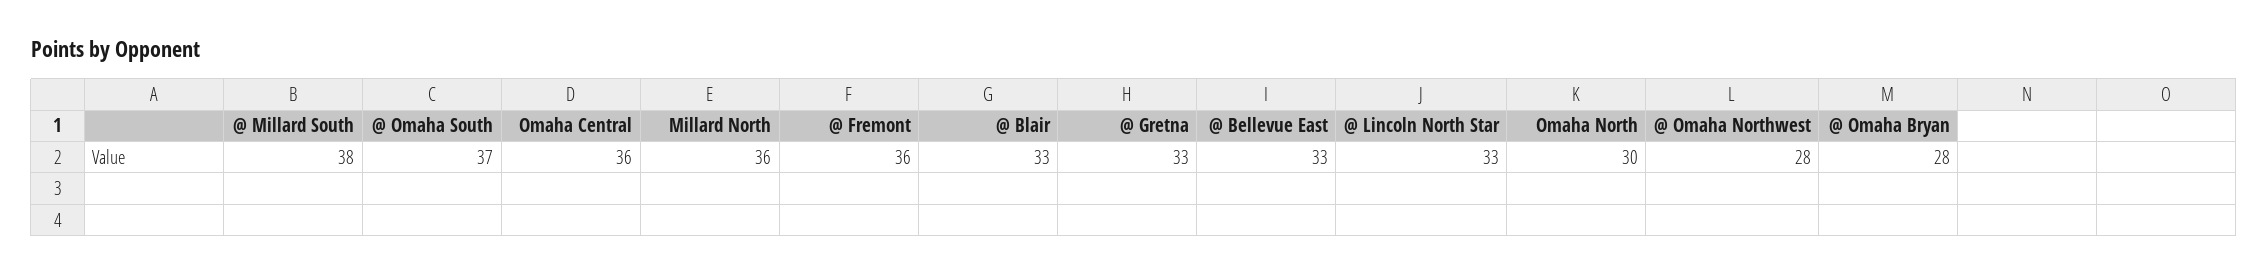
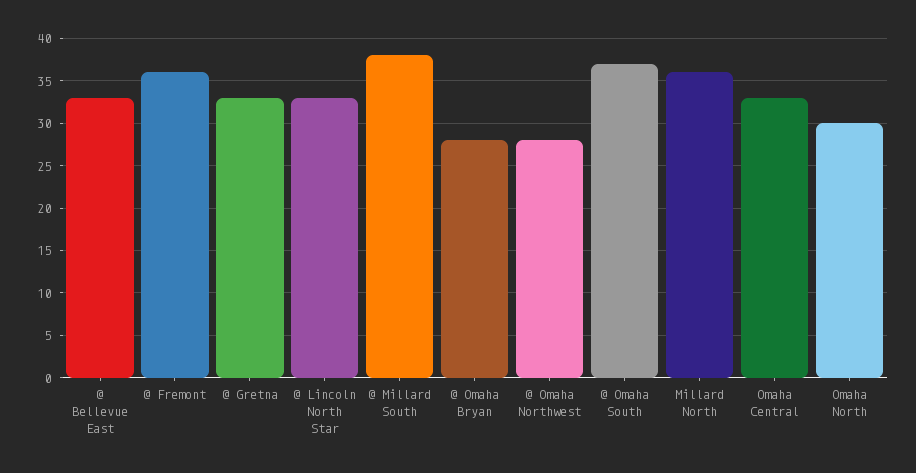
Omaha Central: 36 -> 33
@ Blair: 33 -> none

